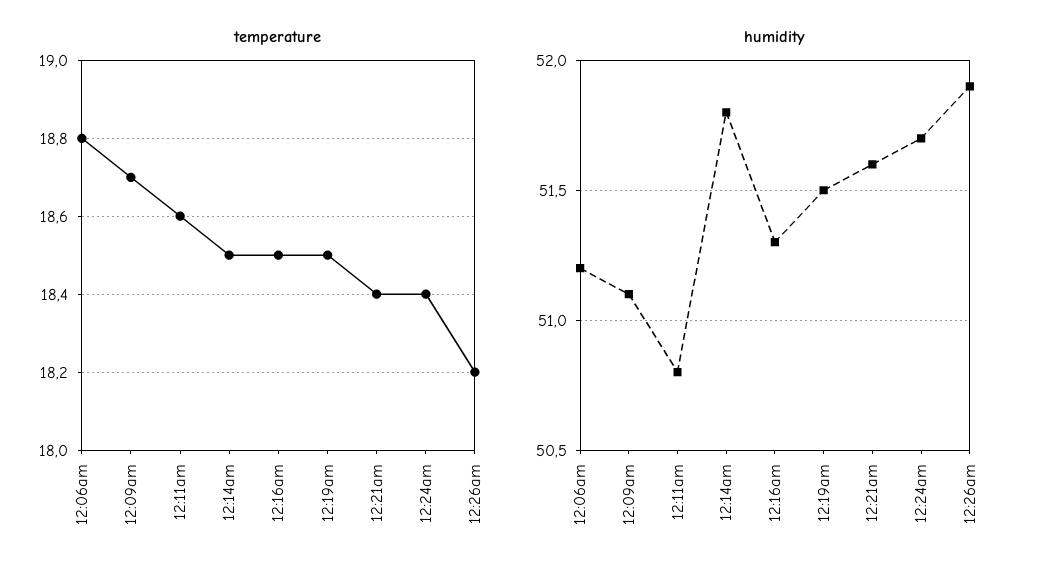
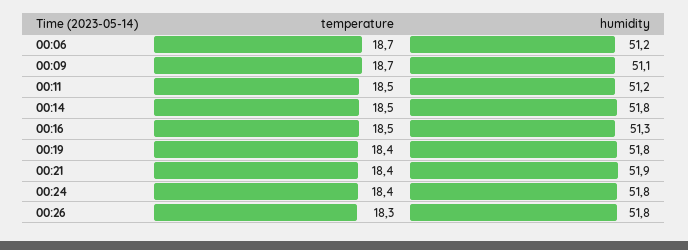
temperature, 12:06am: 18.8 -> 18.7
temperature, 12:11am: 18.6 -> 18.5
temperature, 12:19am: 18.5 -> 18.4
temperature, 12:26am: 18.2 -> 18.3
humidity, 12:11am: 50.8 -> 51.2
humidity, 12:19am: 51.5 -> 51.8
humidity, 12:21am: 51.6 -> 51.9
humidity, 12:24am: 51.7 -> 51.8
humidity, 12:26am: 51.9 -> 51.8

